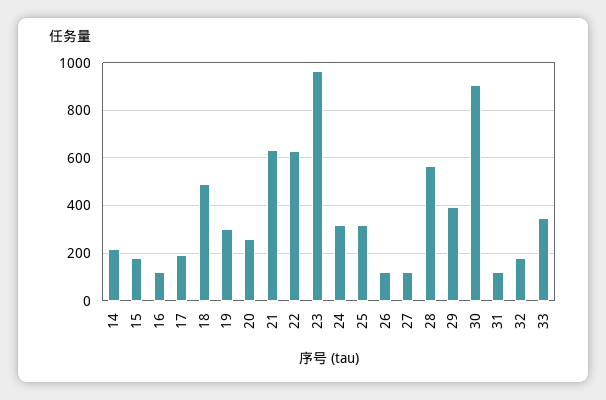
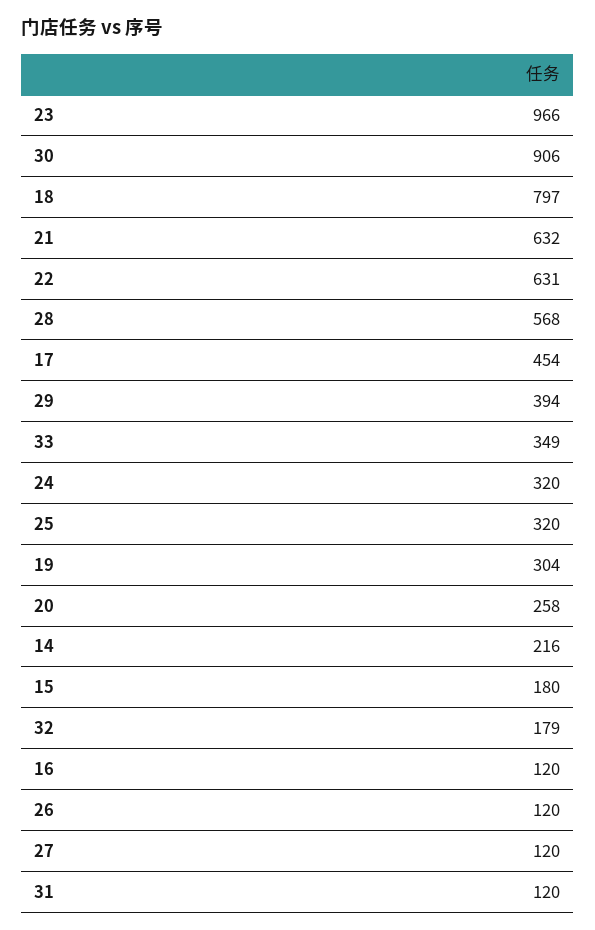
17: 200 -> 454
18: 500 -> 797

